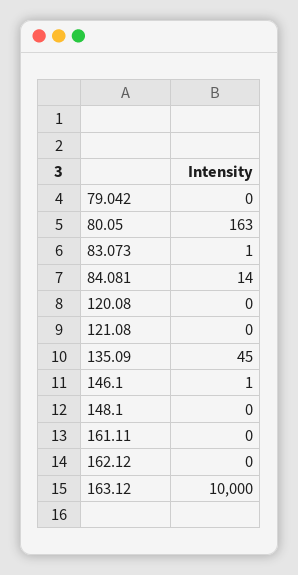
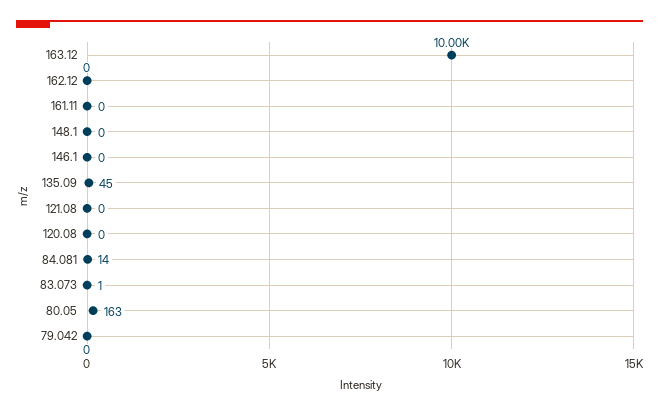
146.1: 1 -> 0

